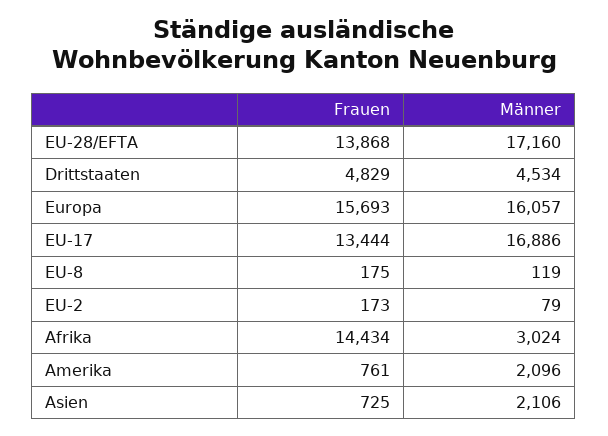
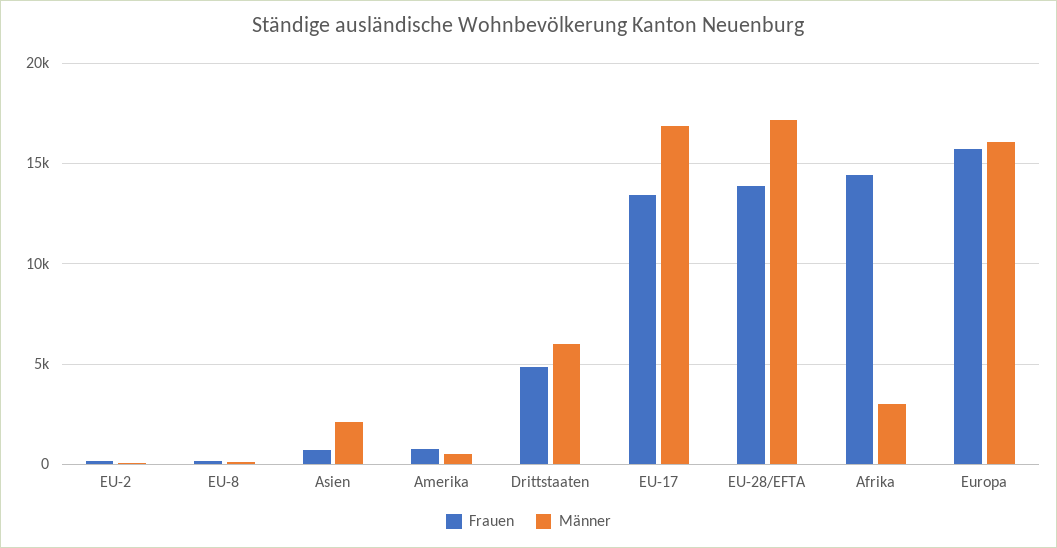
Männer, Drittstaaten: 4534 -> 6000
Männer, Amerika: 2096 -> 500

